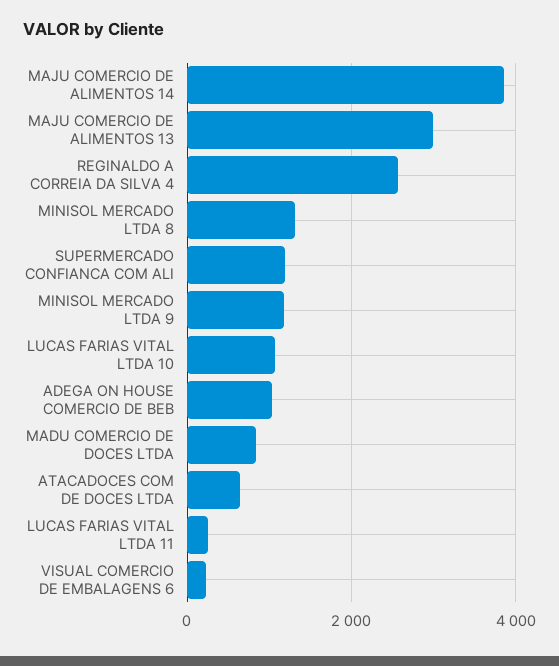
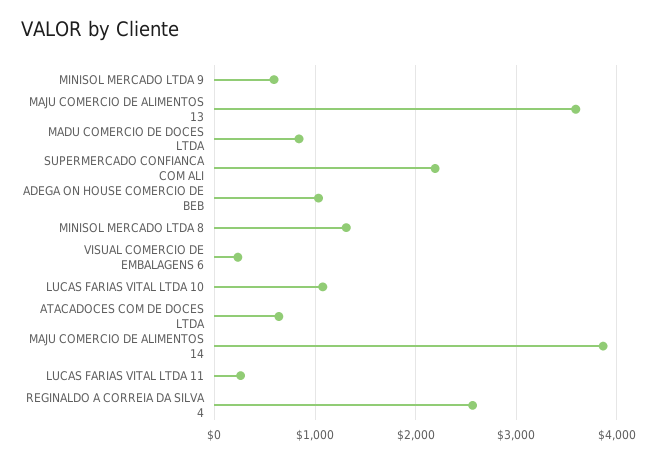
MAJU COMERCIO DE ALIMENTOS 13: 3000 -> 3600
SUPERMERCADO CONFIANCA COM ALI: 1200 -> 2200
MINISOL MERCADO LTDA 9: 1200 -> 600

